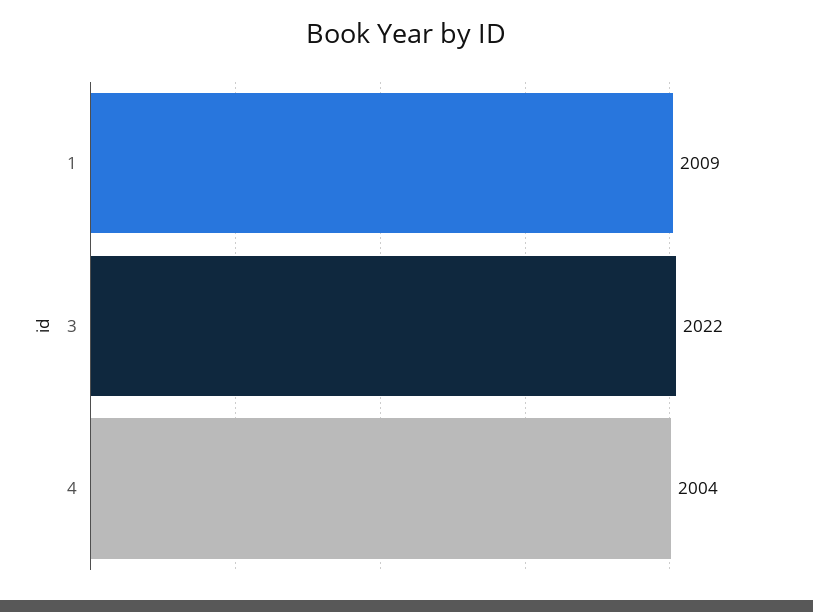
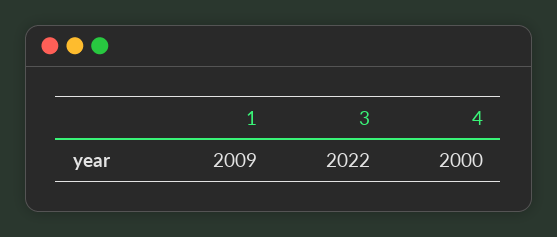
4: 2004 -> 2000

